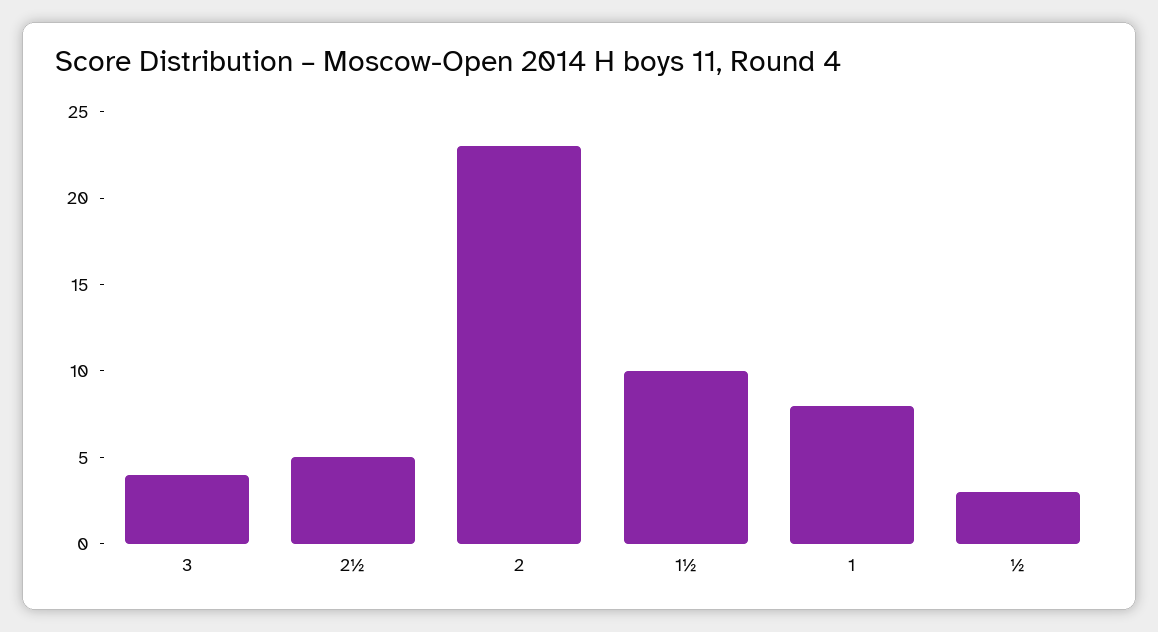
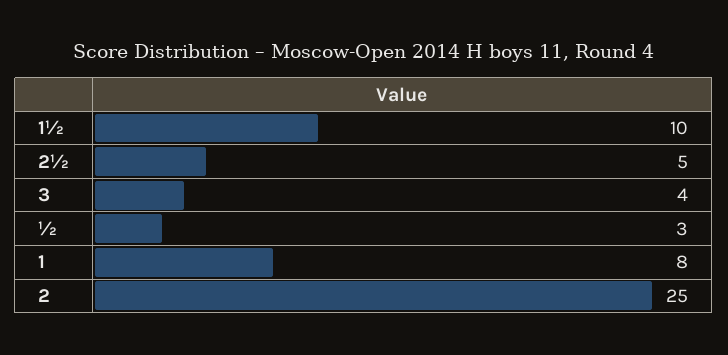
2: 23 -> 25

